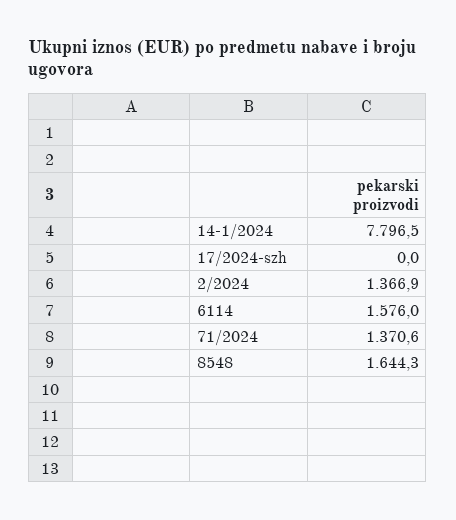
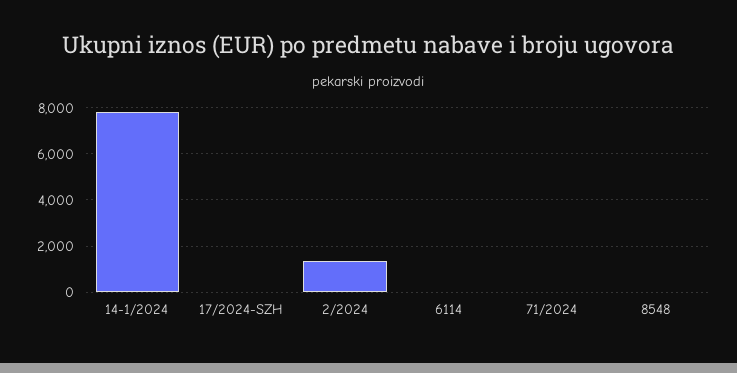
6114: 1576 -> 0
71/2024: 1370.6 -> 0
8548: 1644.3 -> 0

